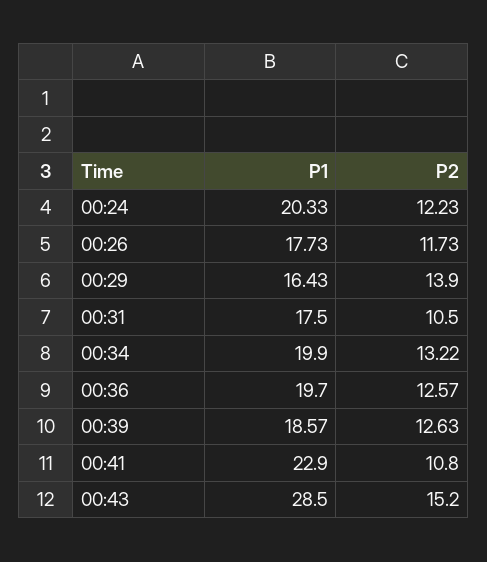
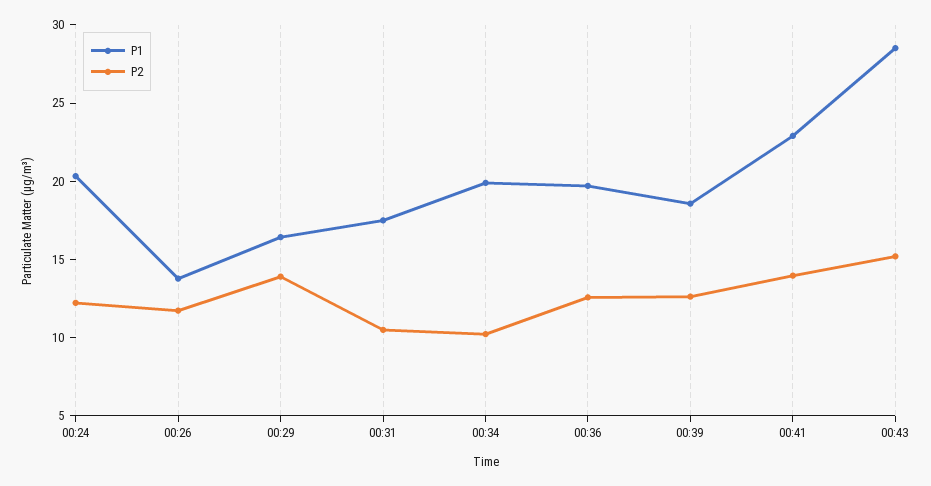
P1, 00:26: 17.73 -> 14
P2, 00:34: 13.22 -> 10
P2, 00:41: 10.8 -> 14

